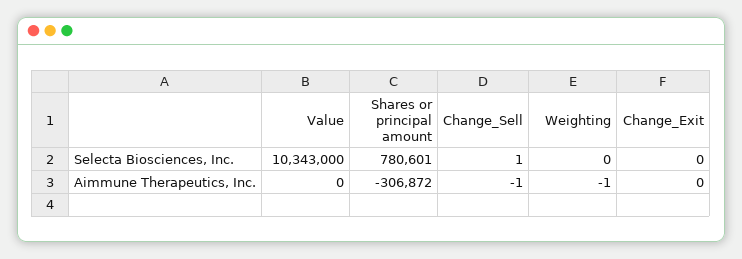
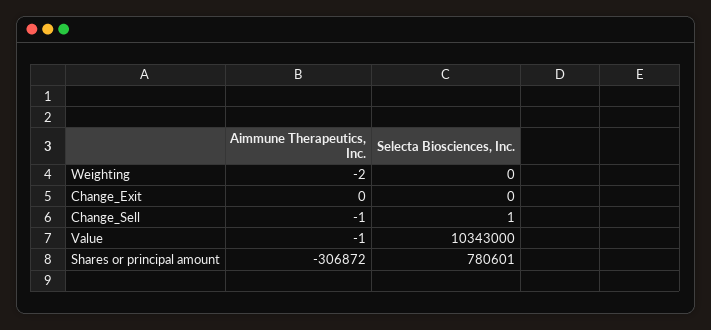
Value, Aimmune Therapeutics, Inc.: 0 -> -1
Weighting, Aimmune Therapeutics, Inc.: -1 -> -2

